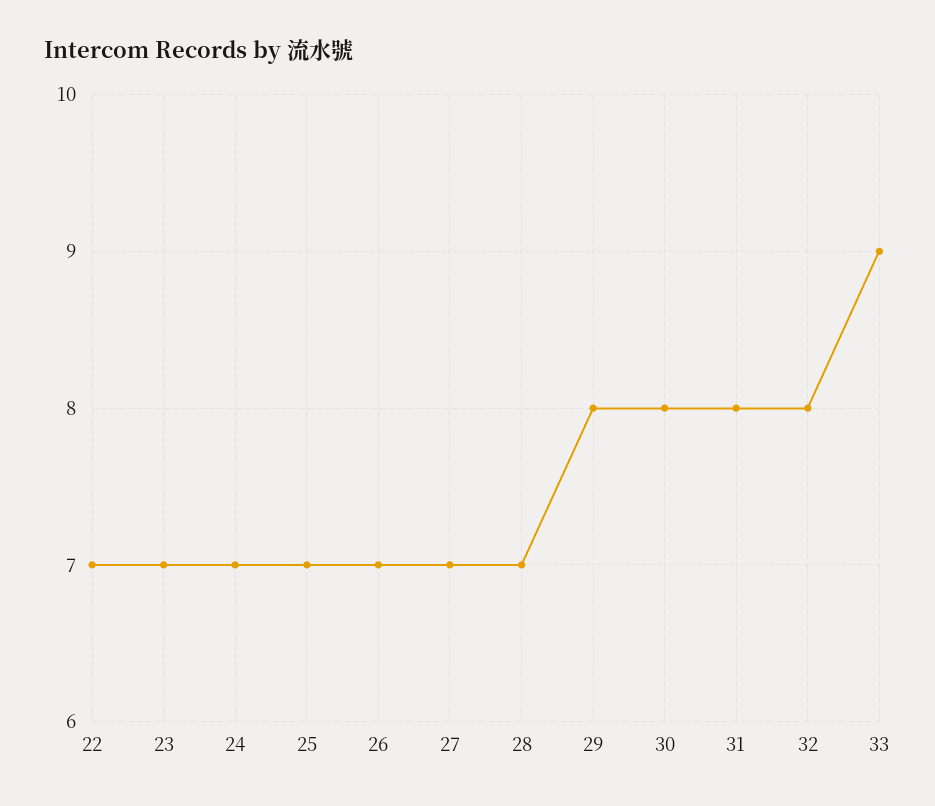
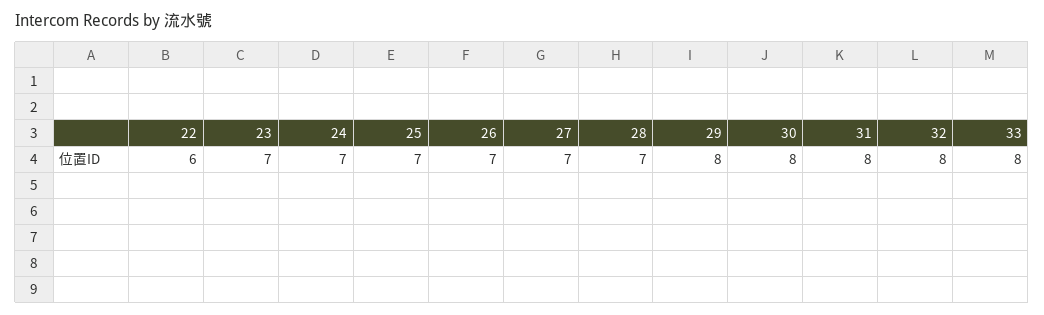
22: 7 -> 6
33: 9 -> 8

